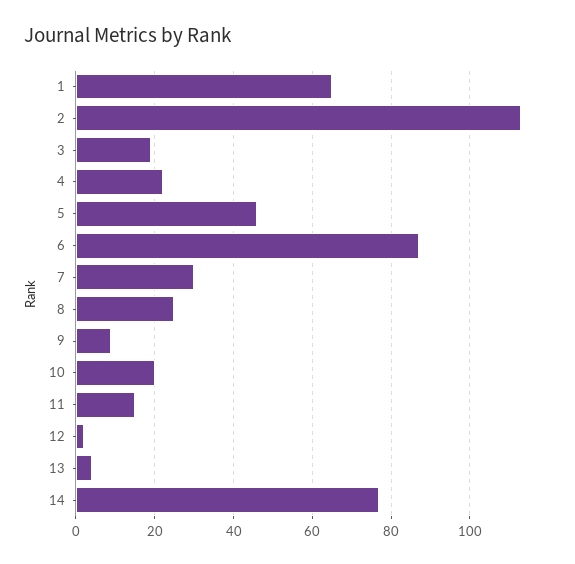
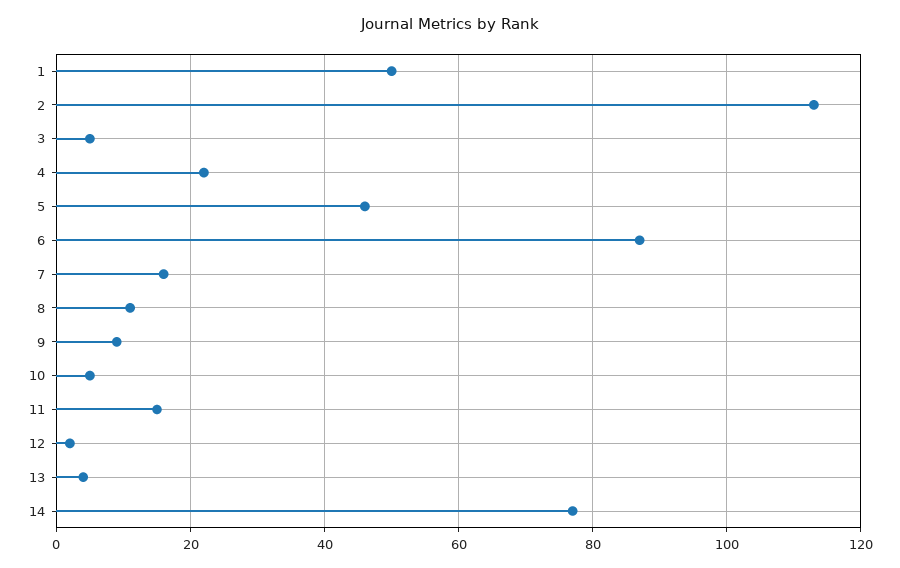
1: 65 -> 50
3: 20 -> 5
7: 30 -> 15
8: 25 -> 10
10: 20 -> 5

